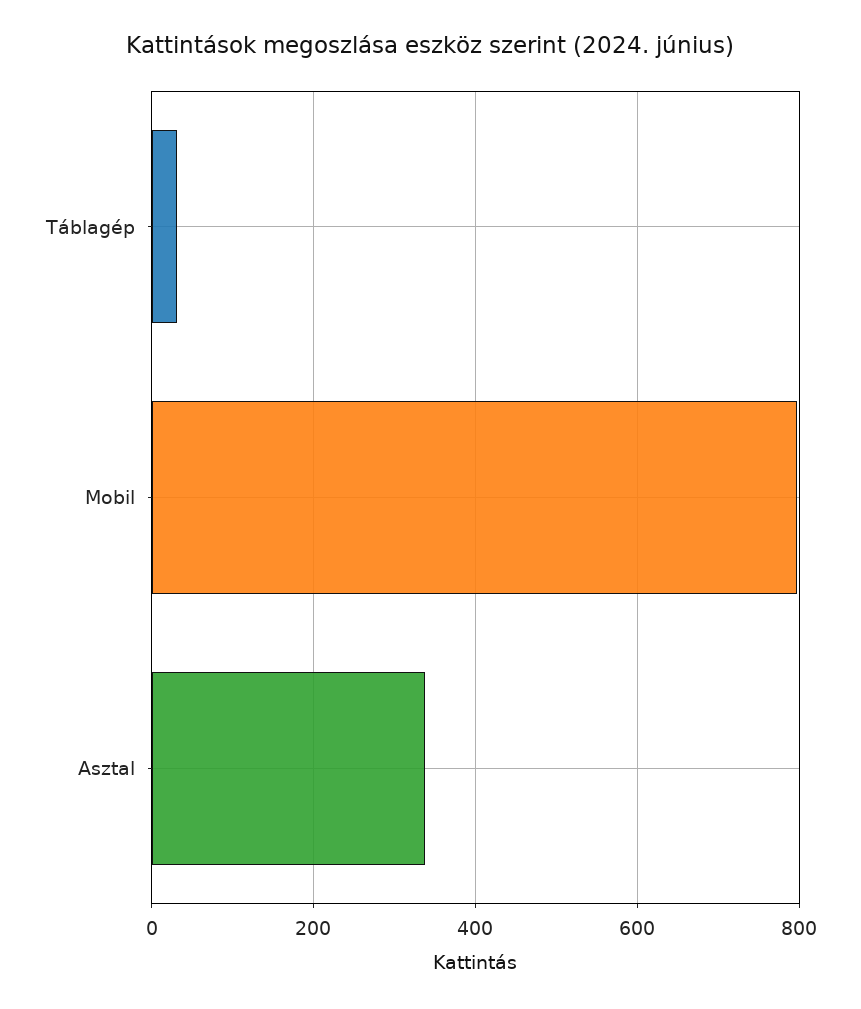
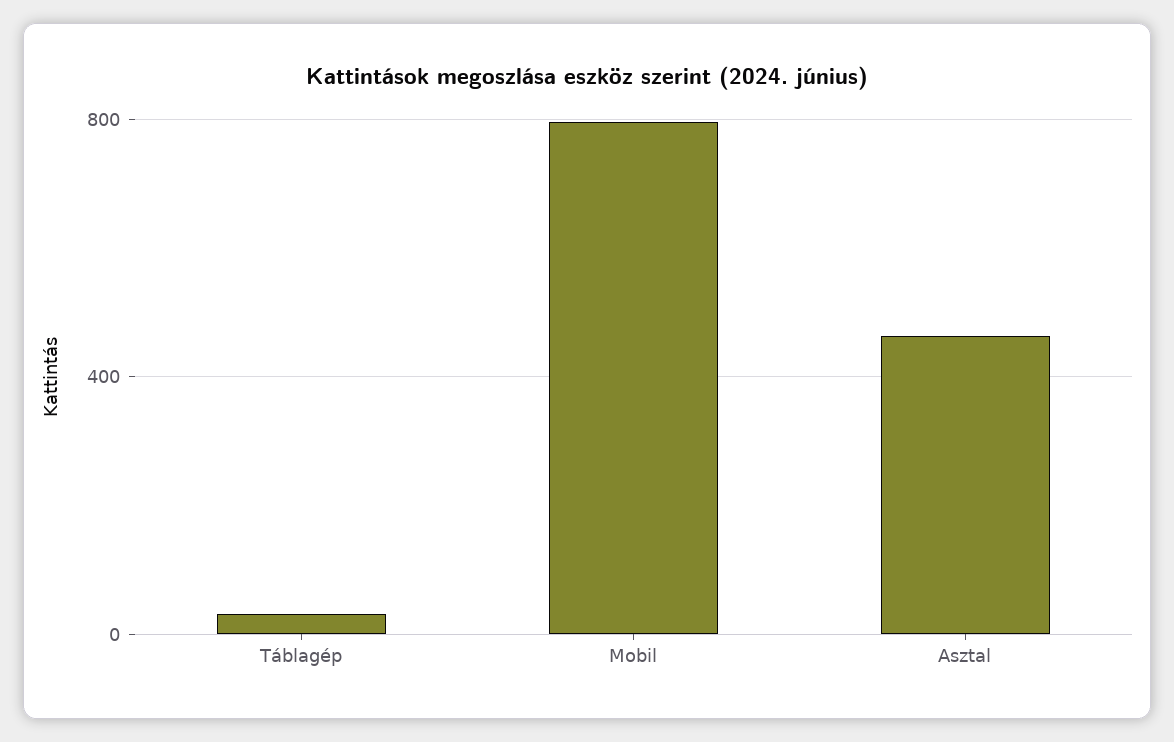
Asztal: 340 -> 450

